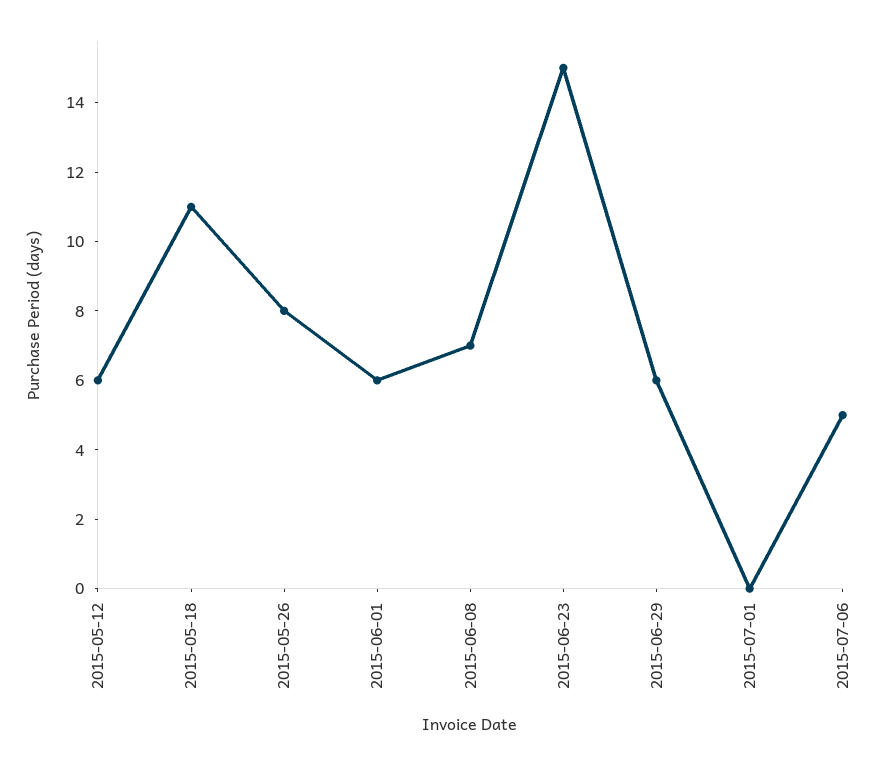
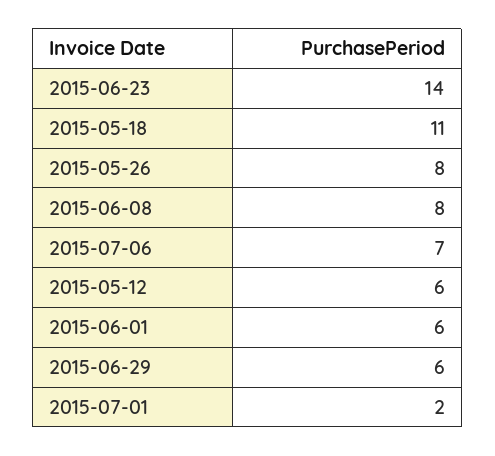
2015-06-08: 7 -> 8
2015-06-23: 15 -> 14
2015-07-01: 0 -> 2
2015-07-06: 5 -> 7

